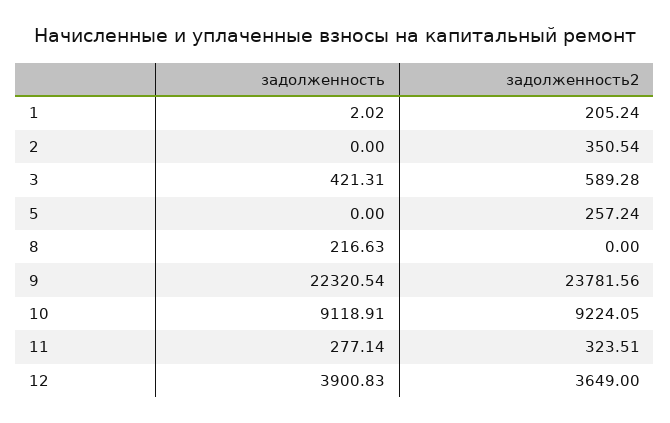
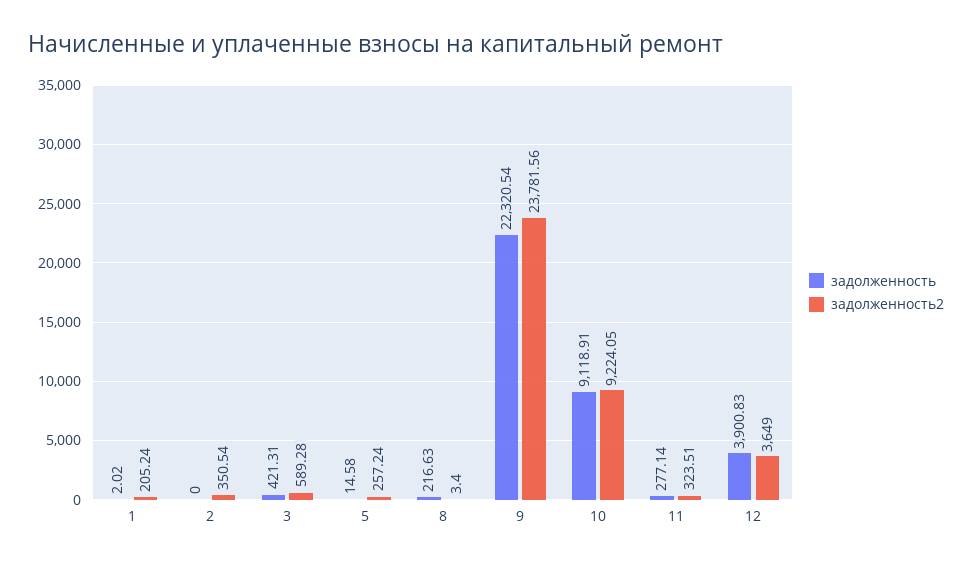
задолженность, 5: 0 -> 14.58
задолженность2, 8: 0 -> 3.4

